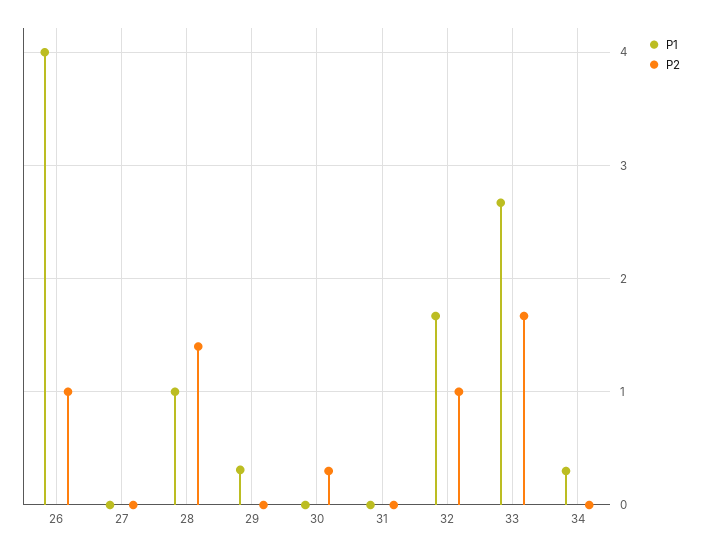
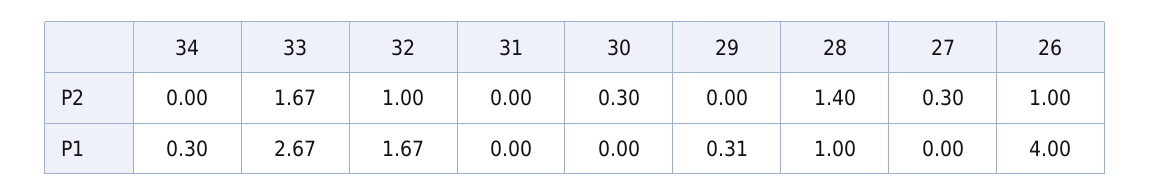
P2, 27: 0 -> 0.3

